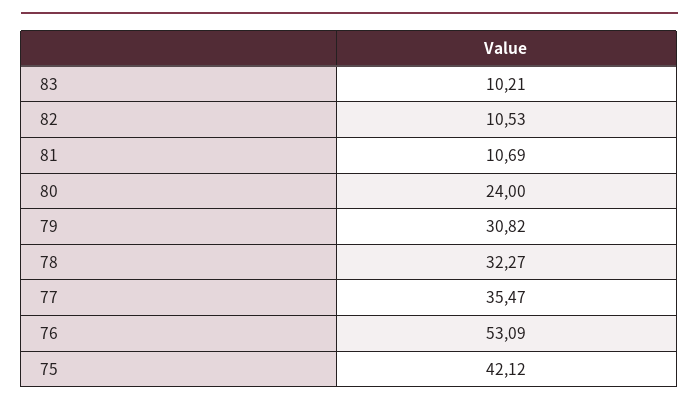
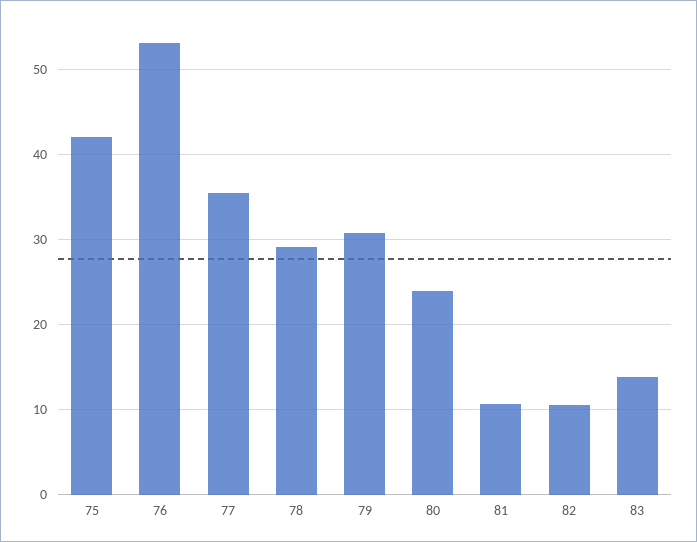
83: 10.21 -> 14
78: 32.27 -> 29

